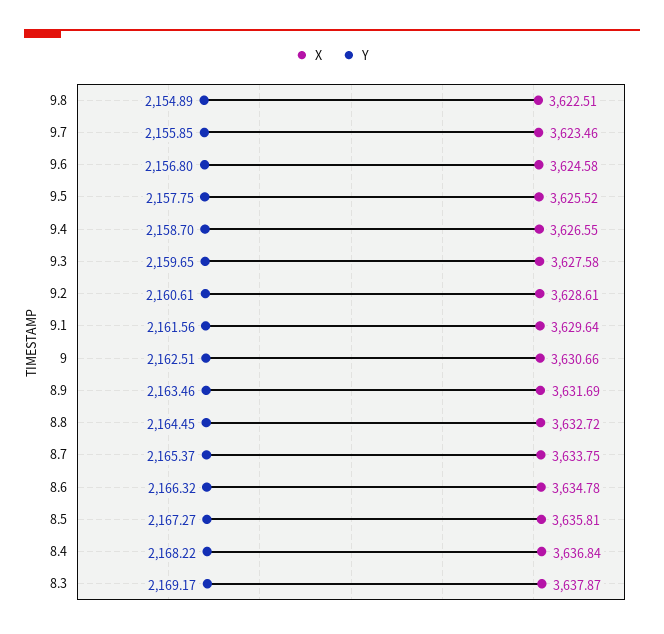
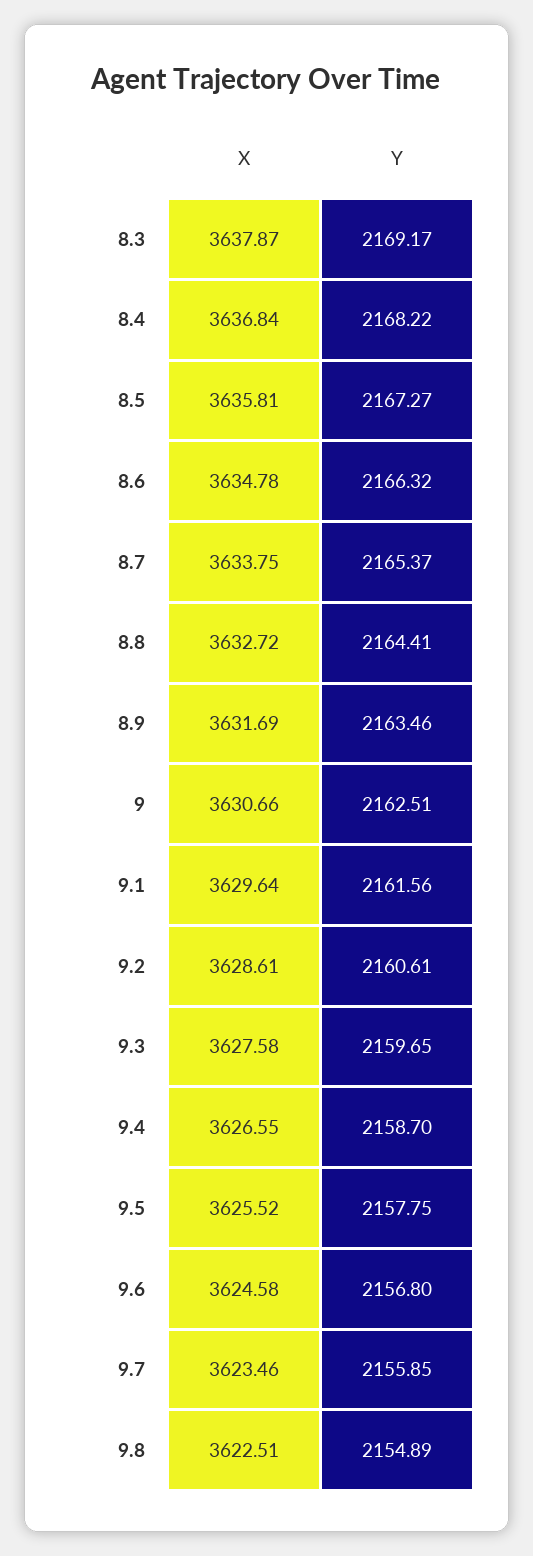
Y, 8.8: 2164.45 -> 2164.41

